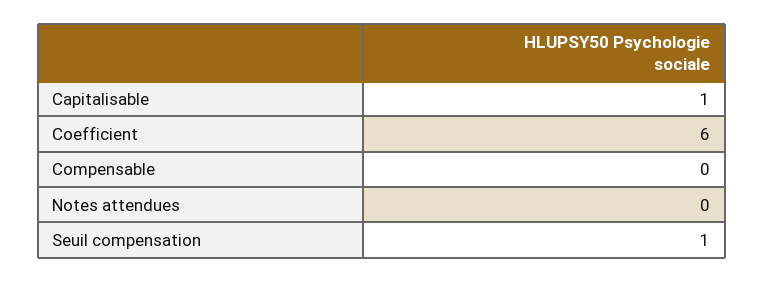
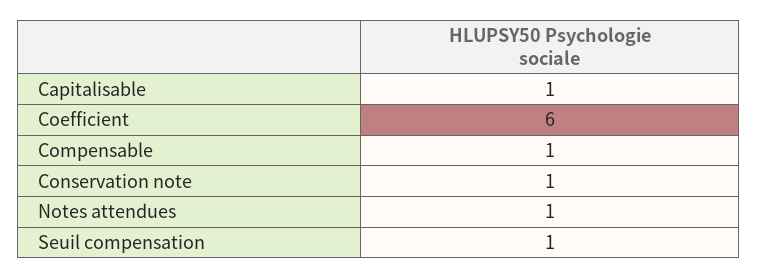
Compensable: 0 -> 1
Notes attendues: 0 -> 1
Conservation note: none -> 1

